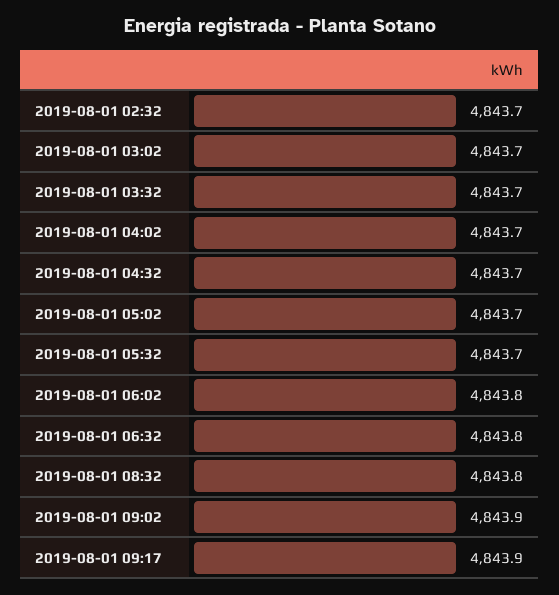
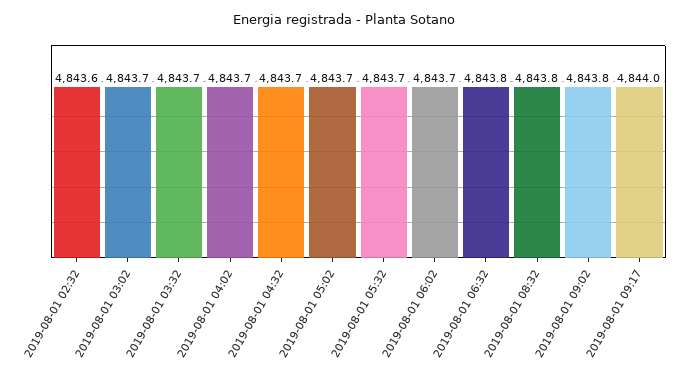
2019-08-01 02:32: 4843.7 -> 4843.6
2019-08-01 06:02: 4843.8 -> 4843.7
2019-08-01 09:02: 4843.9 -> 4843.8
2019-08-01 09:17: 4843.9 -> 4844

